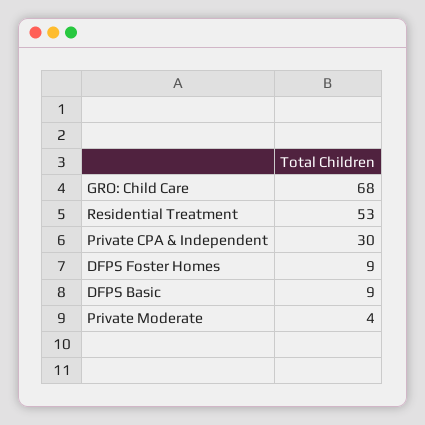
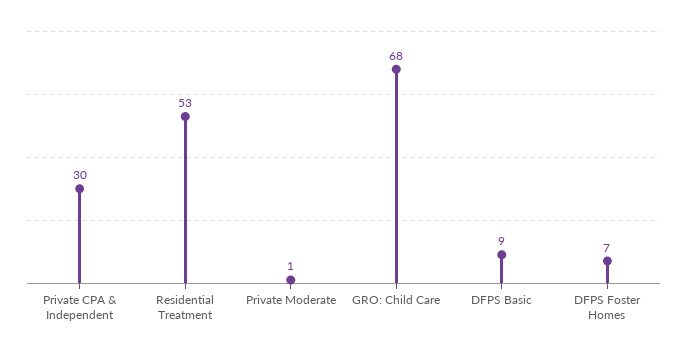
DFPS Foster Homes: 9 -> 7
Private Moderate: 4 -> 1

